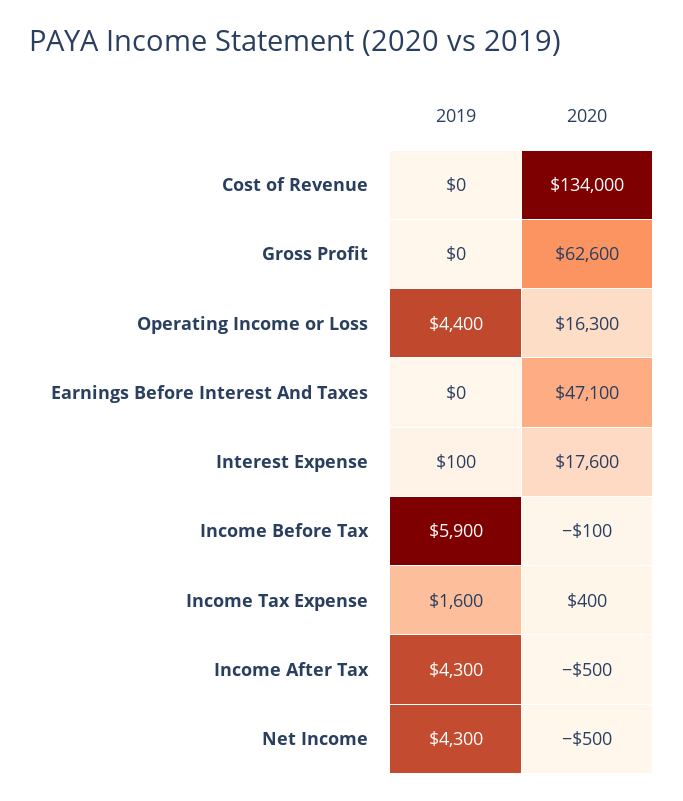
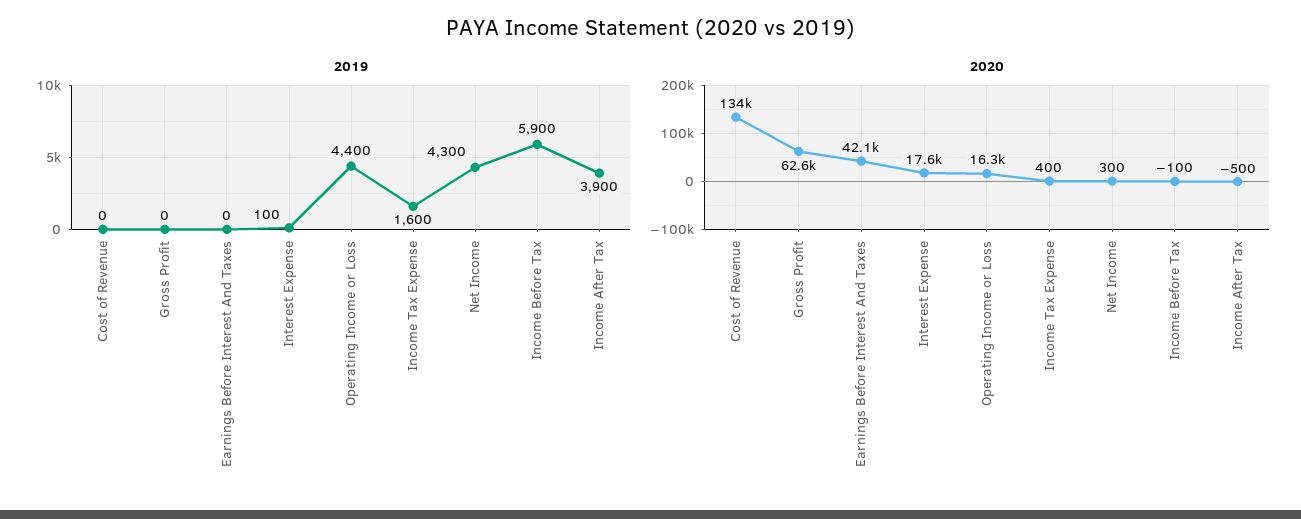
2020, Earnings Before Interest And Taxes: 47100 -> 42100
2019, Income After Tax: 4300 -> 3900
2020, Net Income: -500 -> 300

